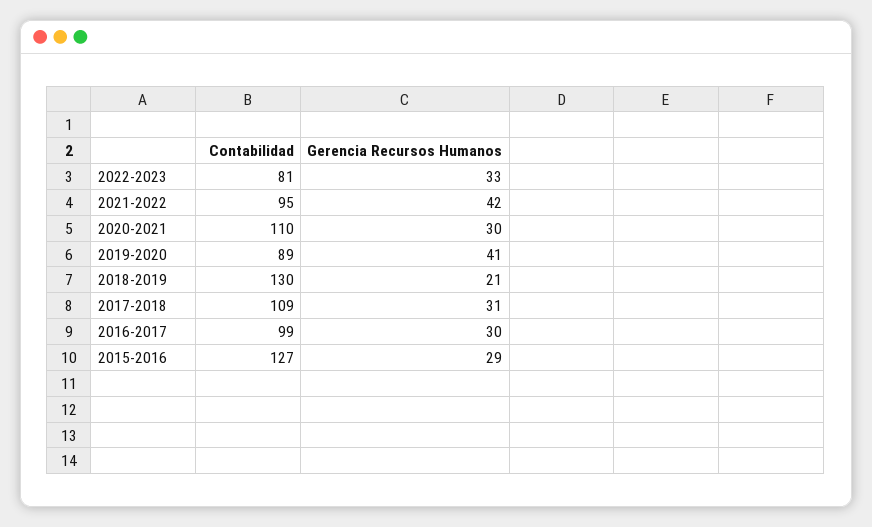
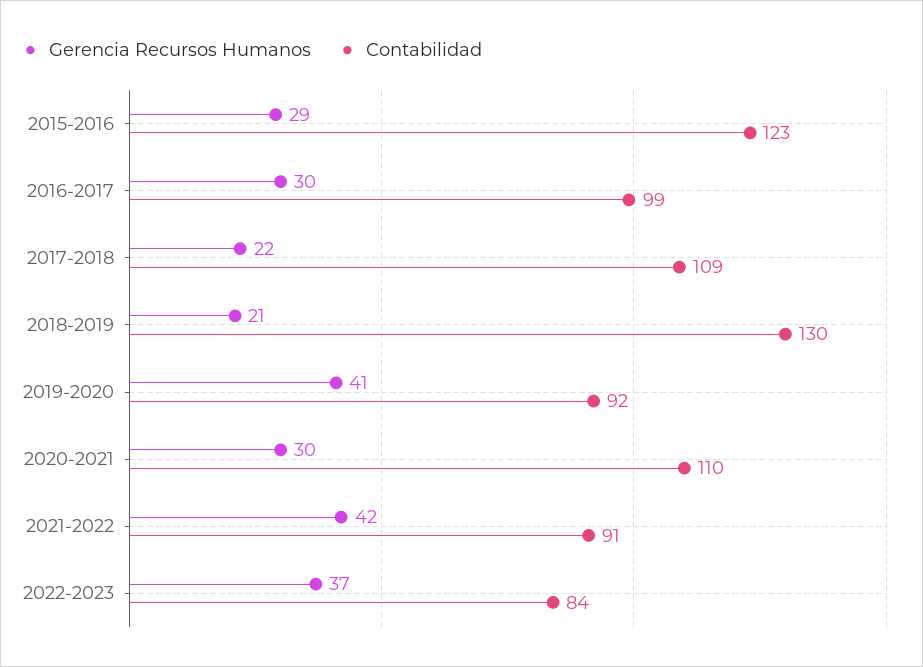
Contabilidad, 2022-2023: 81 -> 84
Gerencia Recursos Humanos, 2022-2023: 33 -> 37
Contabilidad, 2021-2022: 95 -> 91
Contabilidad, 2019-2020: 89 -> 92
Gerencia Recursos Humanos, 2017-2018: 31 -> 22
Contabilidad, 2015-2016: 127 -> 123

